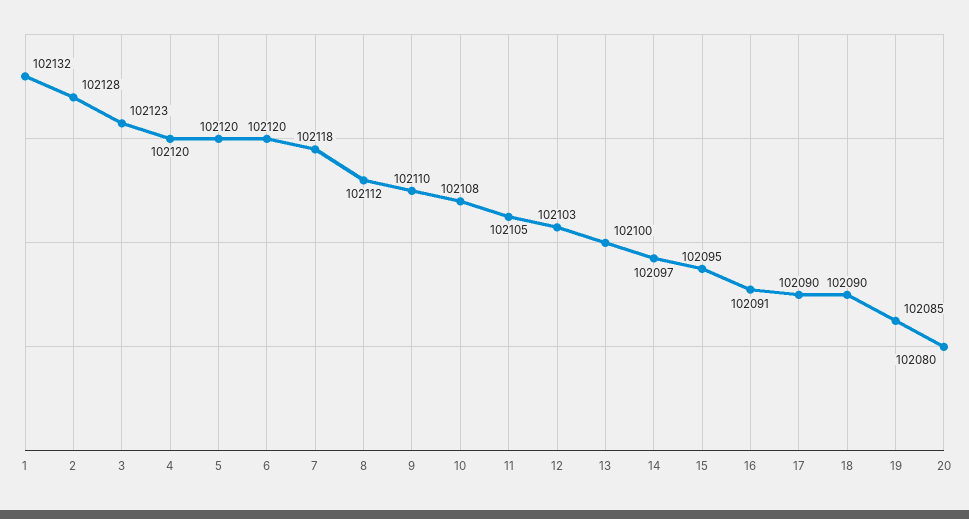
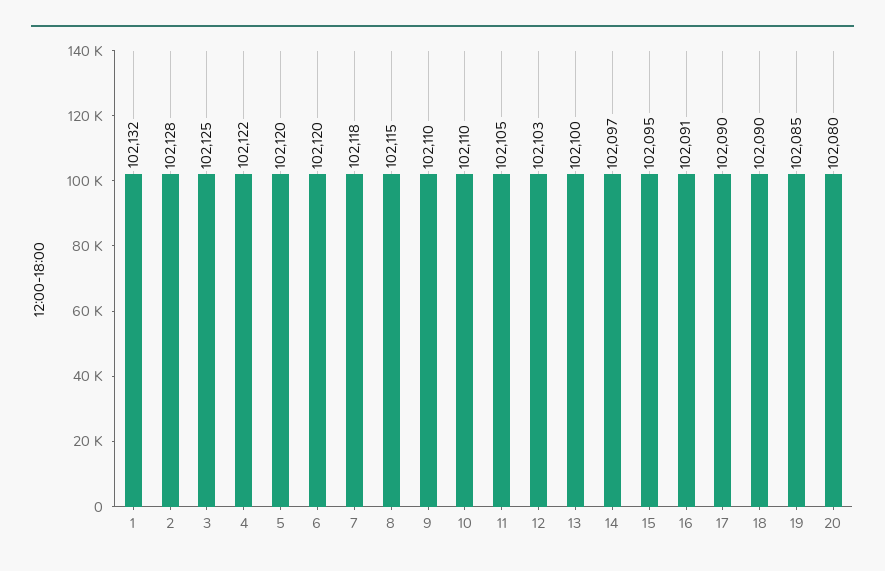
3: 102123 -> 102125
4: 102120 -> 102122
8: 102112 -> 102115
10: 102108 -> 102110

